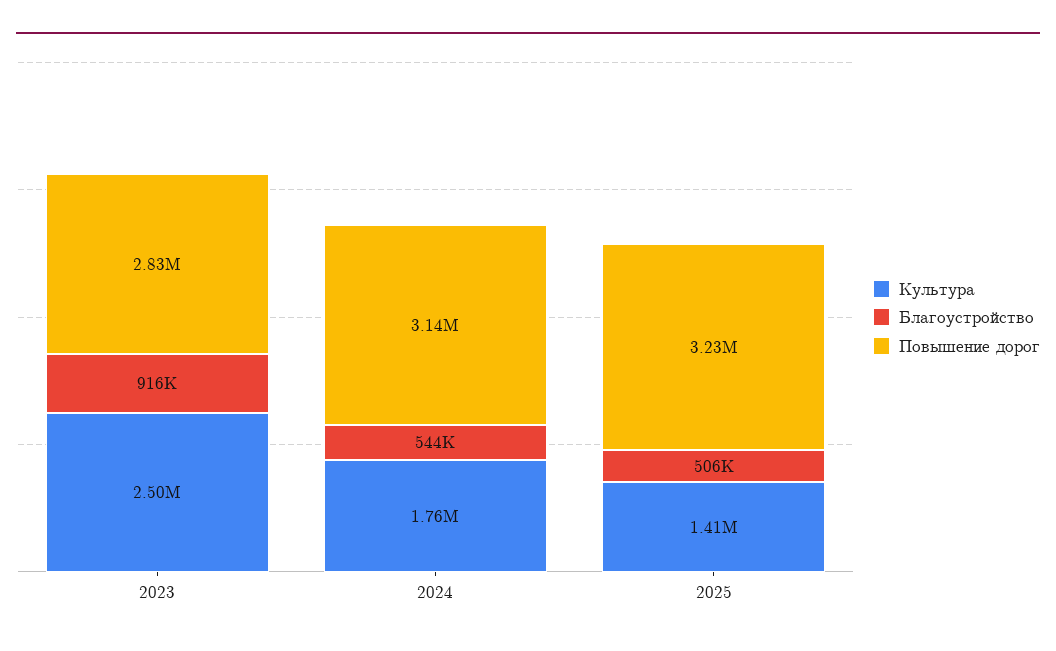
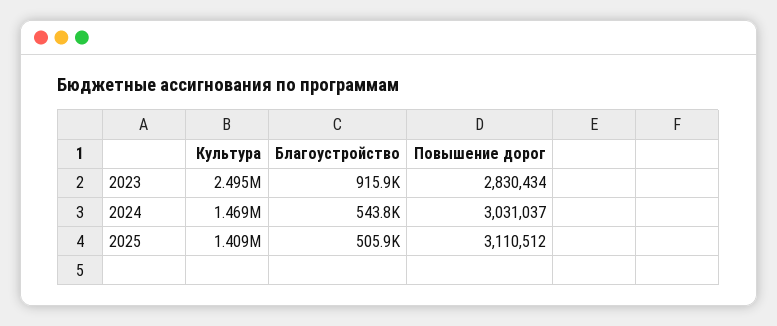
Культура, 2024: 1760000 -> 1469000
Повышение дорог, 2024: 3140000 -> 3031037
Повышение дорог, 2025: 3230000 -> 3110512

